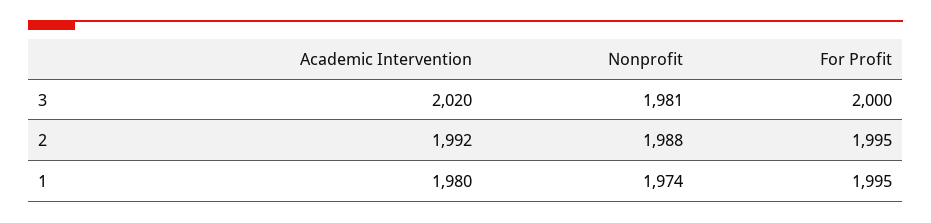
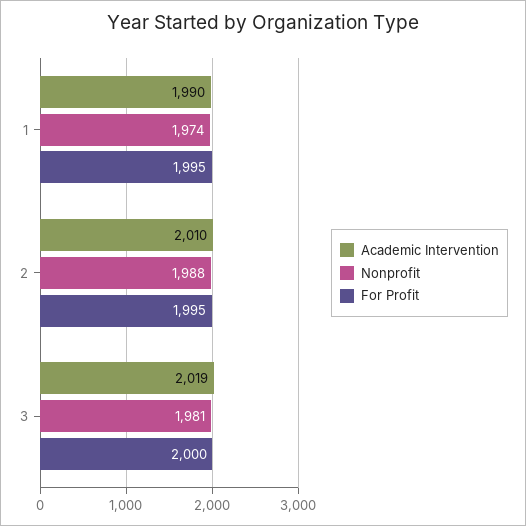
Academic Intervention, 3: 2020 -> 2019
Academic Intervention, 2: 1992 -> 2010
Academic Intervention, 1: 1980 -> 1990

